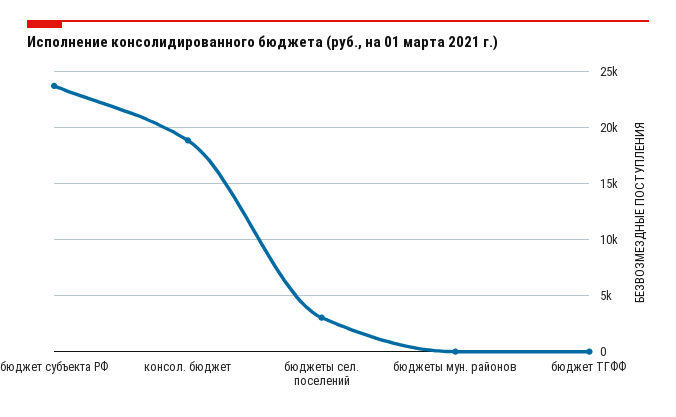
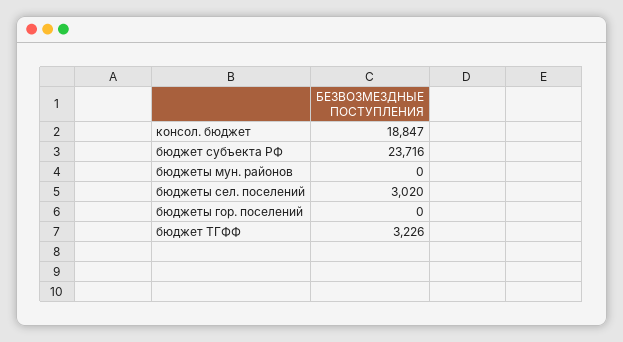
бюджет ТГФФ: 0 -> 3226
бюджеты гор. поселений: none -> 0

